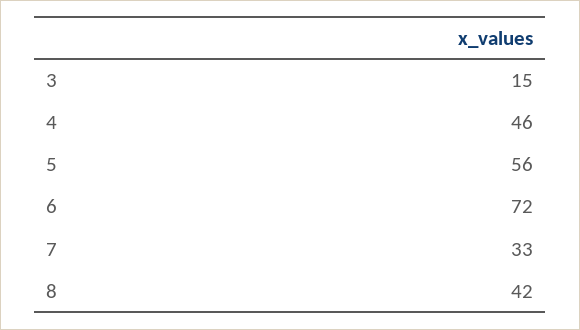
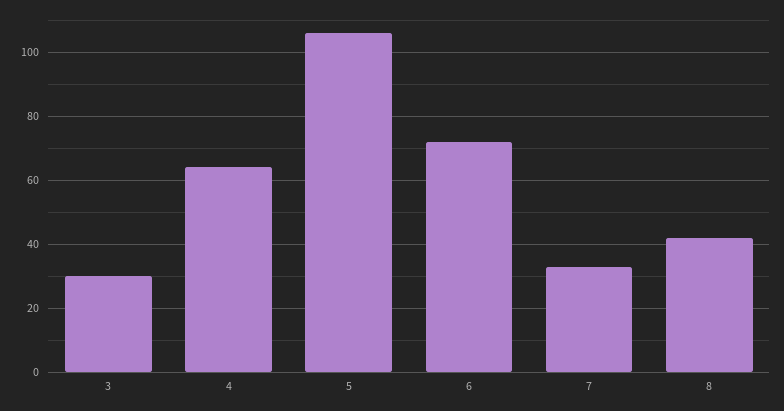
3: 15 -> 30
4: 46 -> 65
5: 56 -> 105

